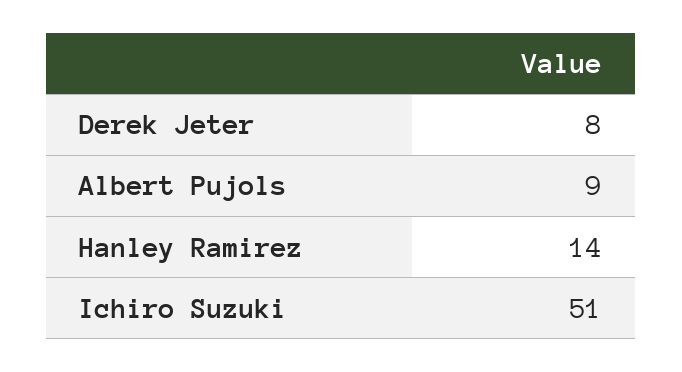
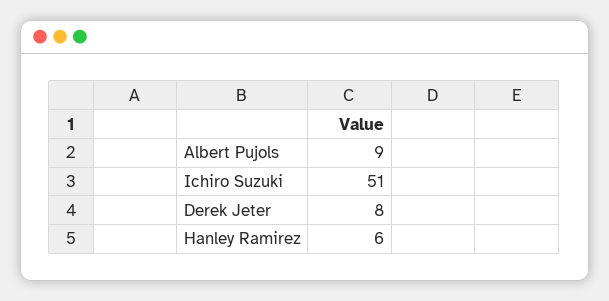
Hanley Ramirez: 14 -> 6

